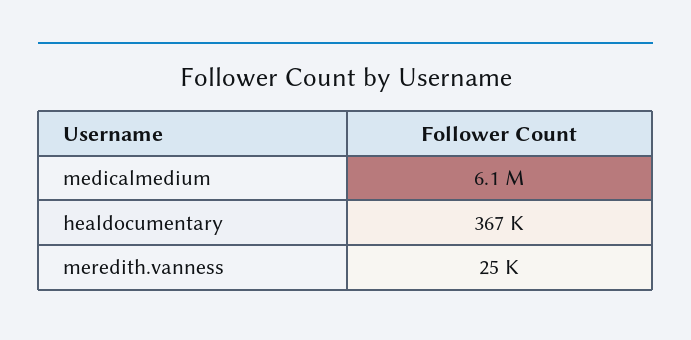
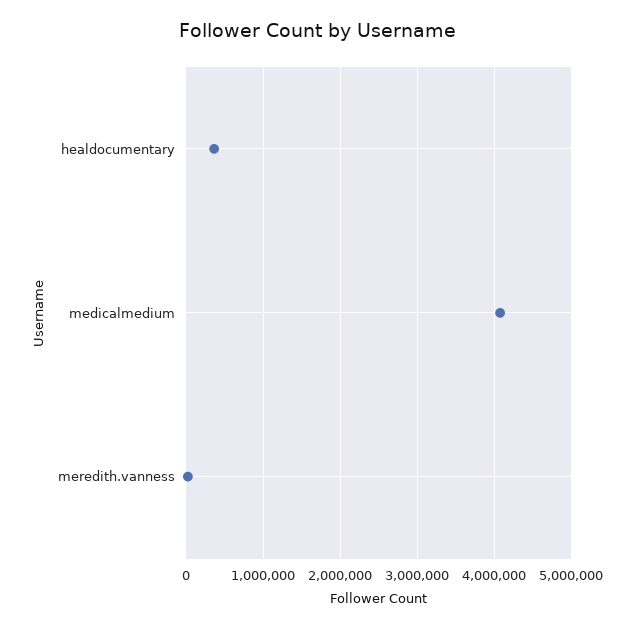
medicalmedium: 6100000 -> 4100000

